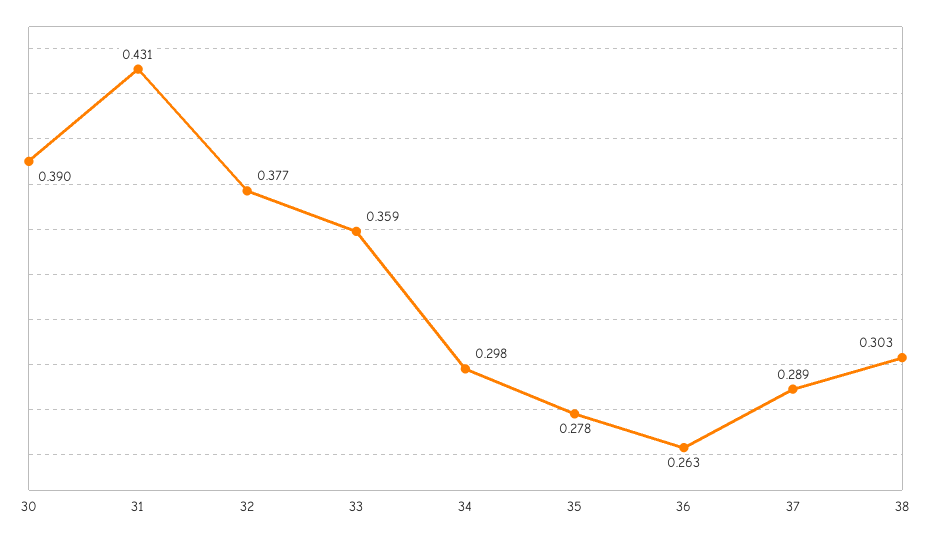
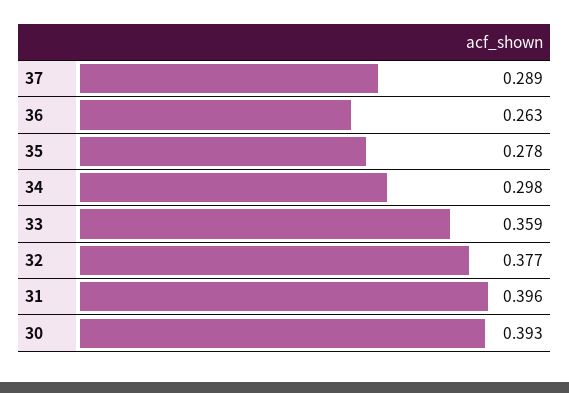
30: 0.39 -> 0.393
31: 0.431 -> 0.396
38: 0.303 -> none

